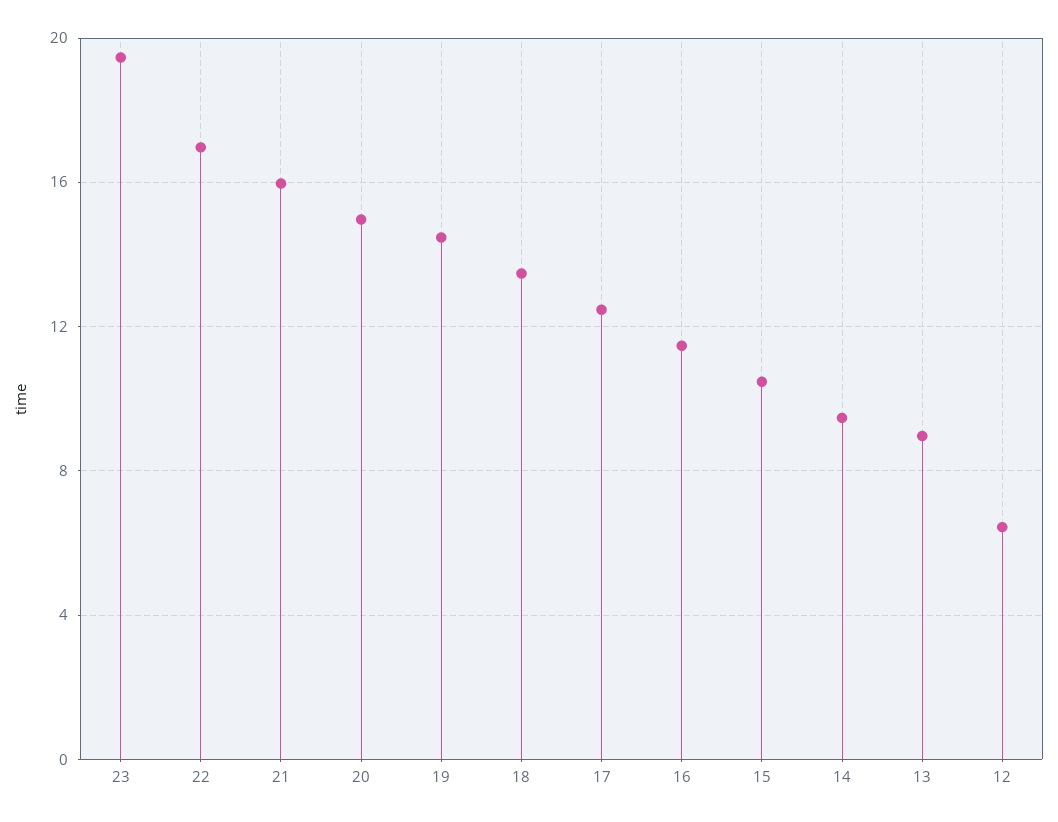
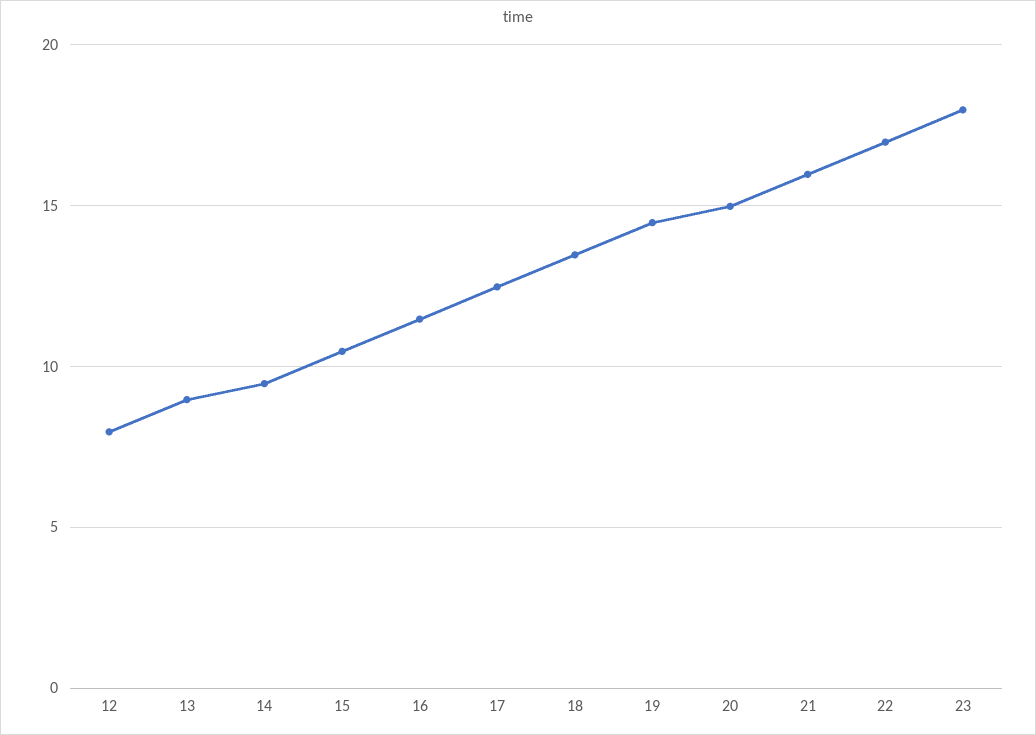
23: 19.5 -> 18
12: 6.5 -> 8

